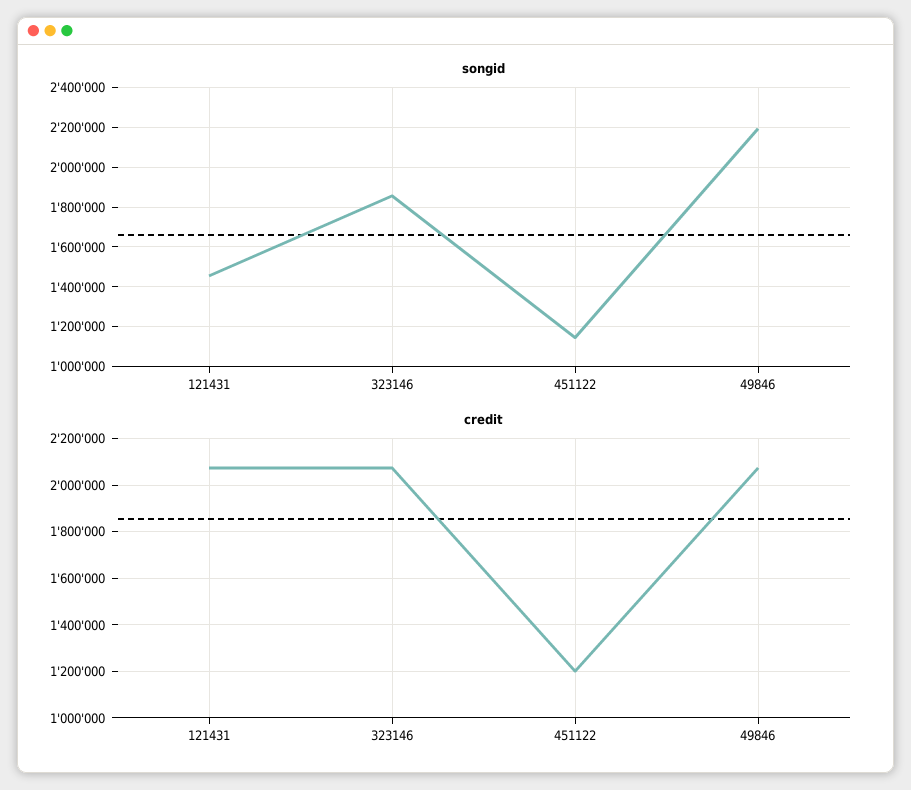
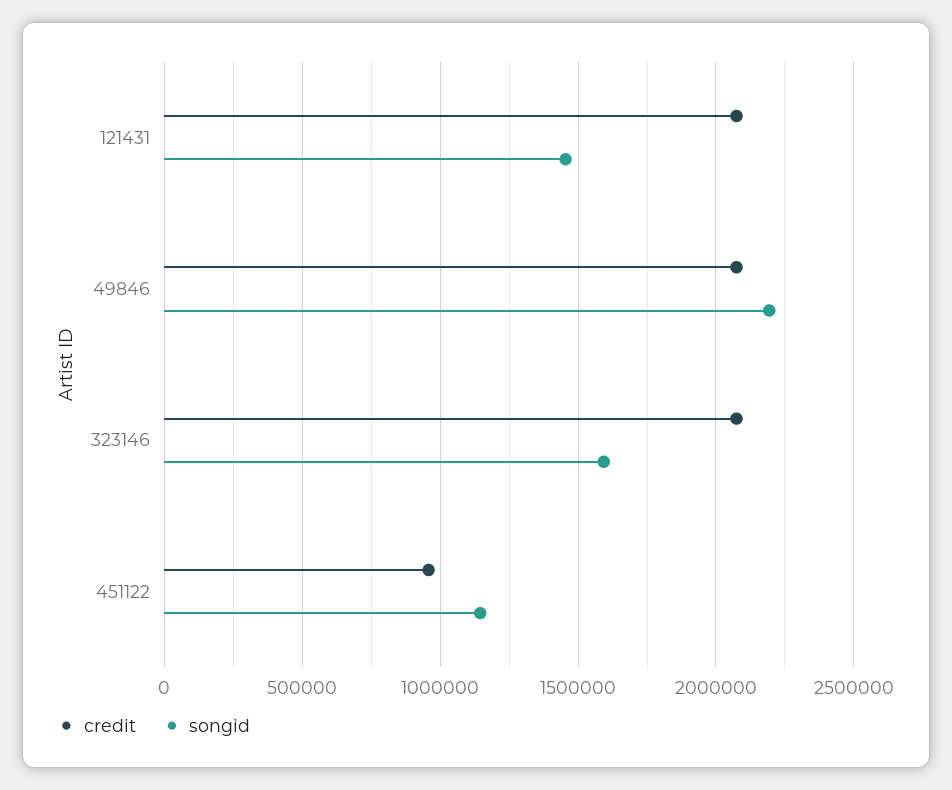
songid, 323146: 1850000 -> 1600000
credit, 451122: 1200000 -> 950000

